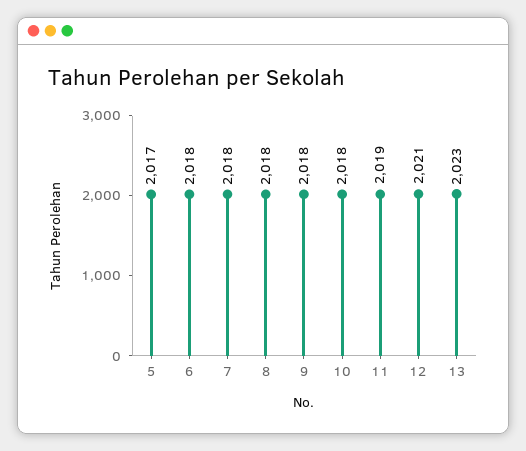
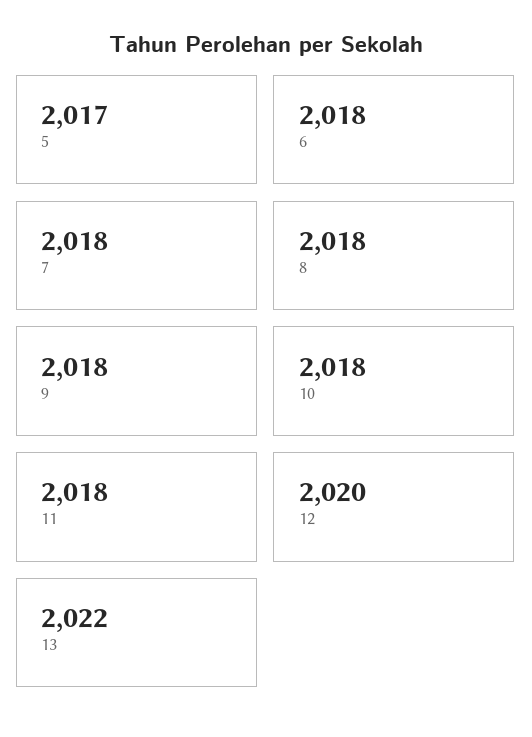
11: 2019 -> 2018
12: 2021 -> 2020
13: 2023 -> 2022

